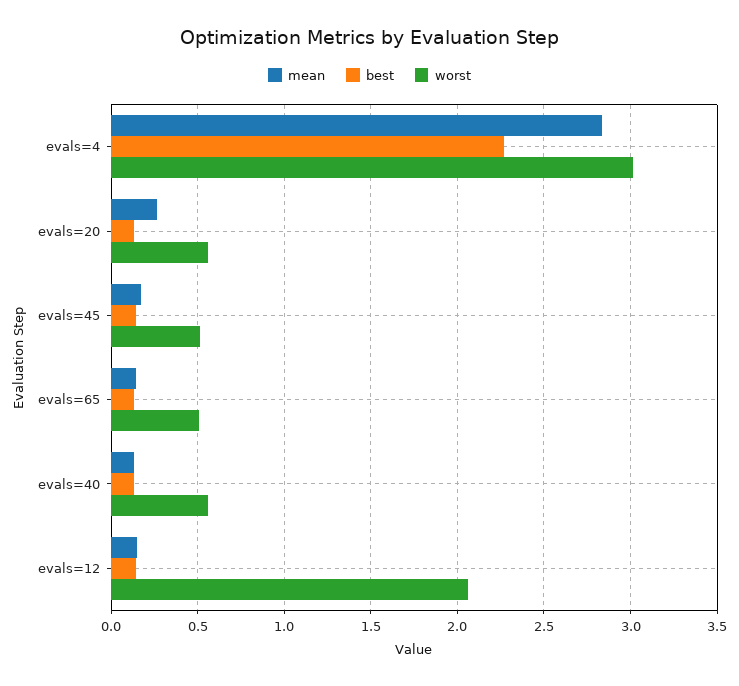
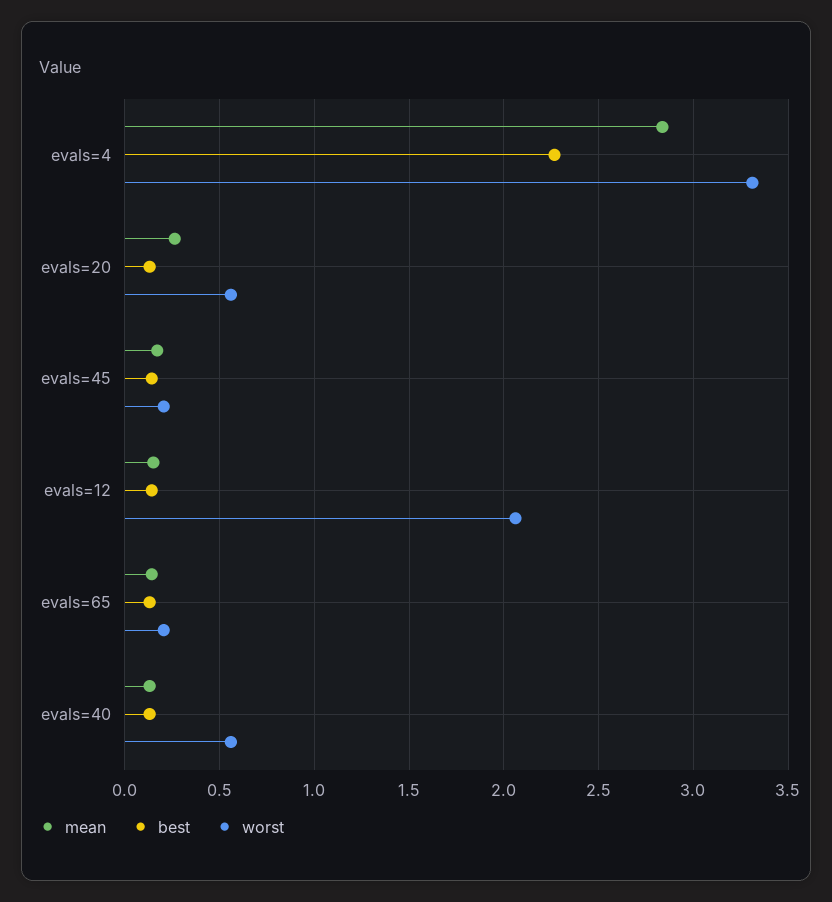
worst, evals=4: 3 -> 3.3
worst, evals=45: 0.5 -> 0.2
worst, evals=65: 0.5 -> 0.2

